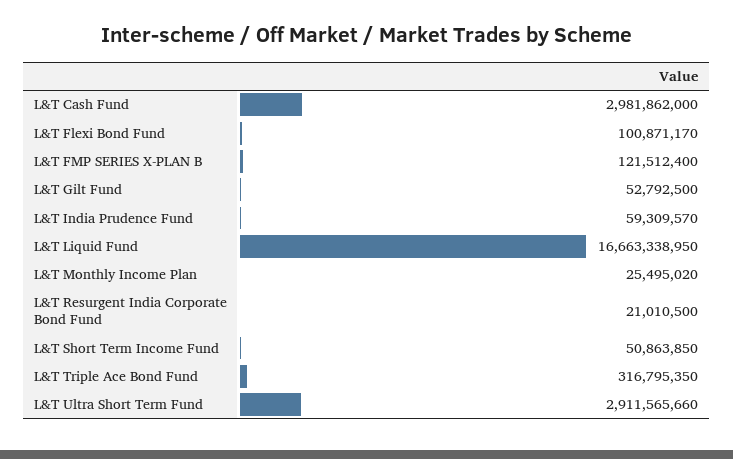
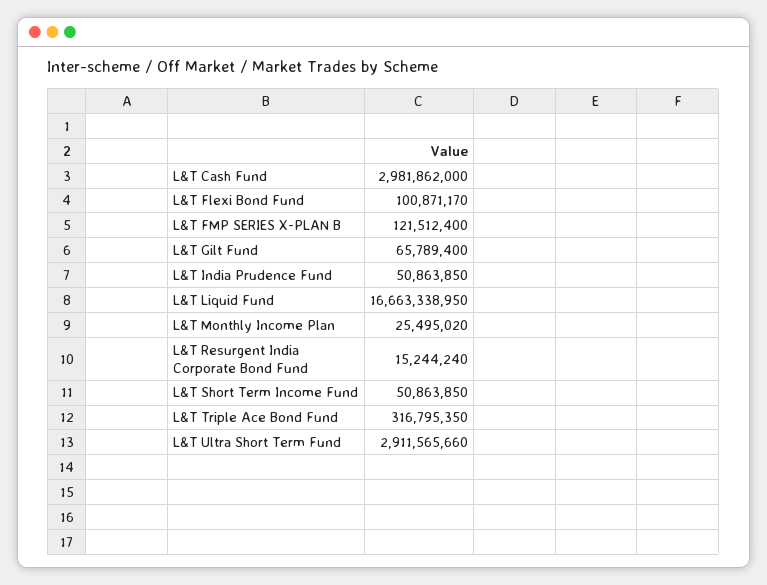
L&T Gilt Fund: 52792500 -> 65789400
L&T India Prudence Fund: 59309570 -> 50863850
L&T Resurgent India Corporate Bond Fund: 21010500 -> 15244240

